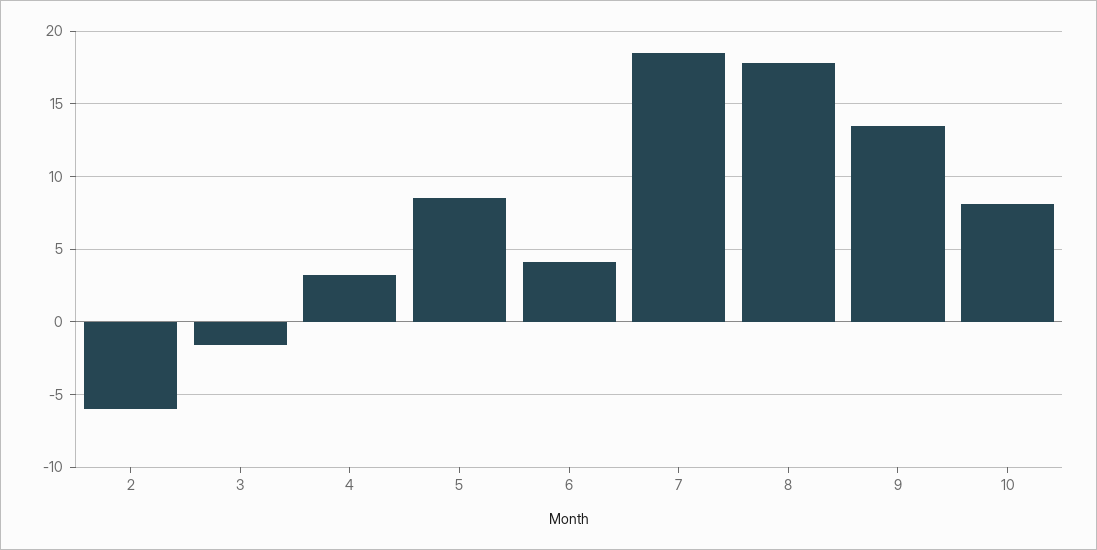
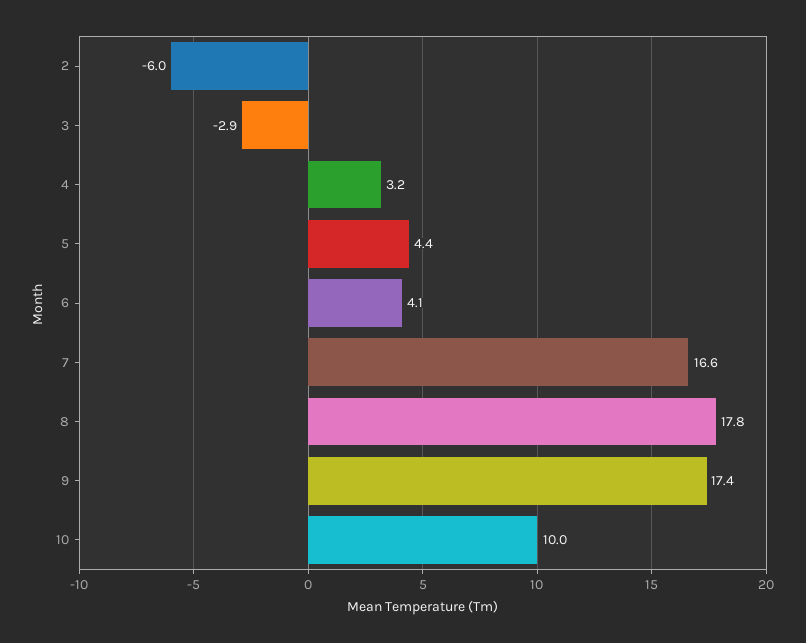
3: -1.5 -> -2.9
5: 8.5 -> 4.4
7: 18.5 -> 16.6
9: 13.5 -> 17.4
10: 8 -> 10

